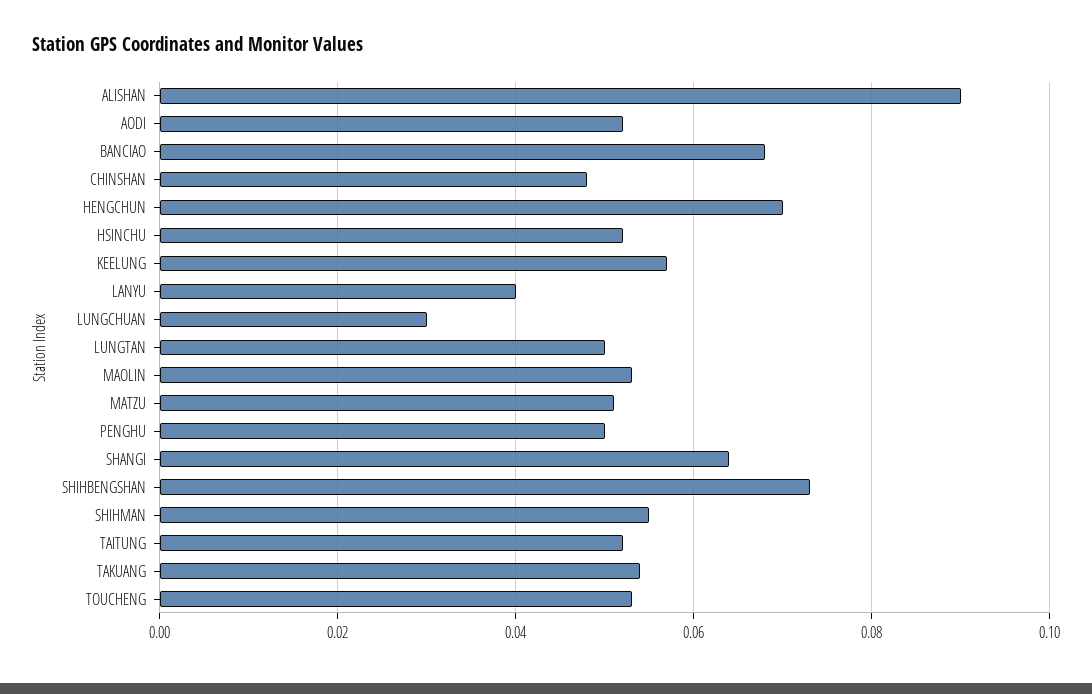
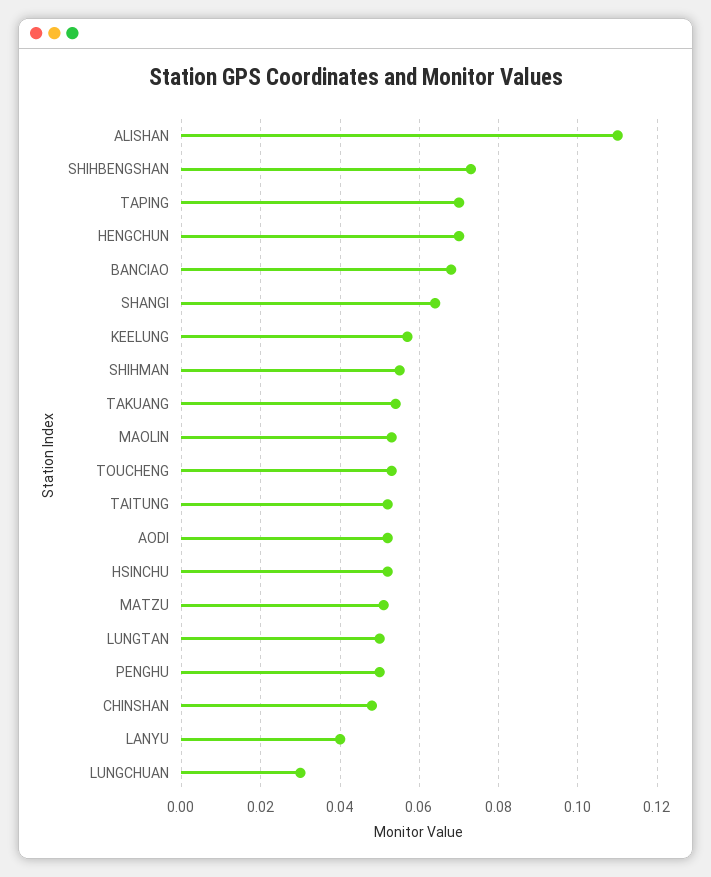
ALISHAN: 0.09 -> 0.11
TAPING: none -> 0.07

